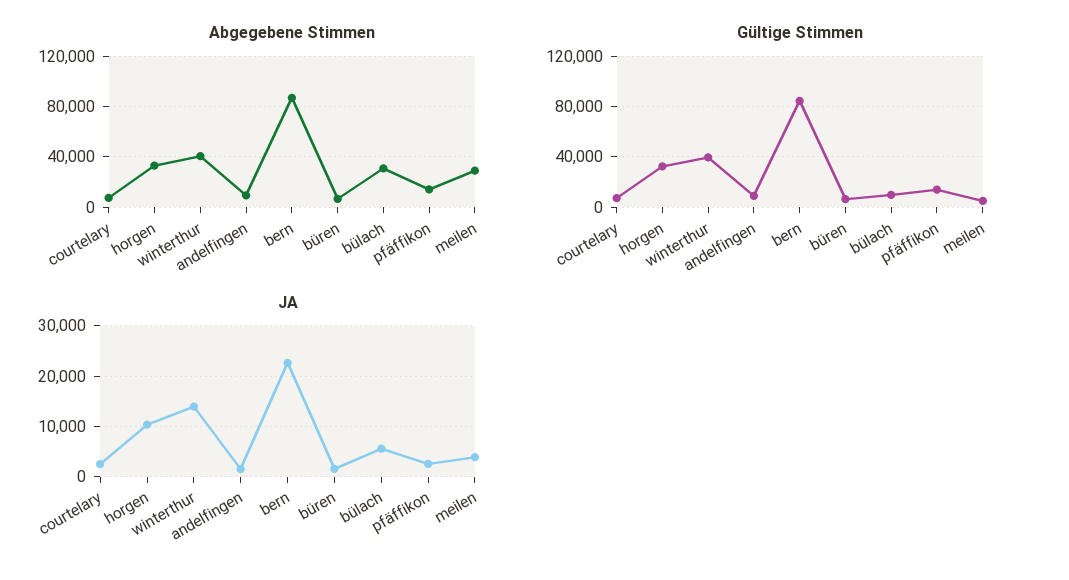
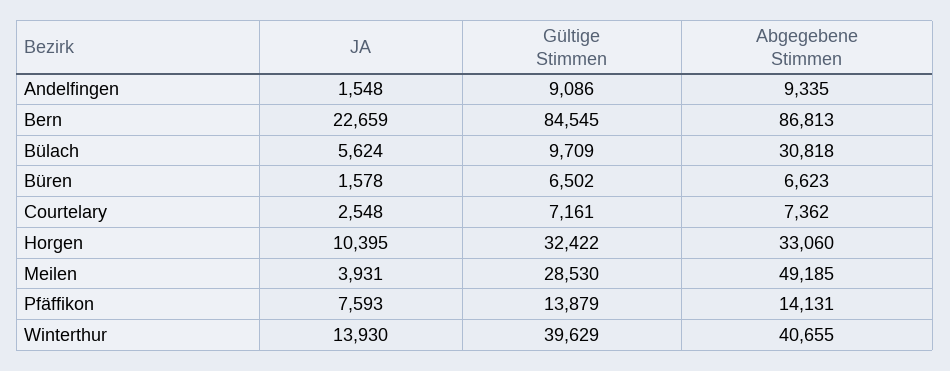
Abgegebene Stimmen, meilen: 30000 -> 49185
Gültige Stimmen, meilen: 5000 -> 28530
JA, pfäffikon: 2000 -> 7593

